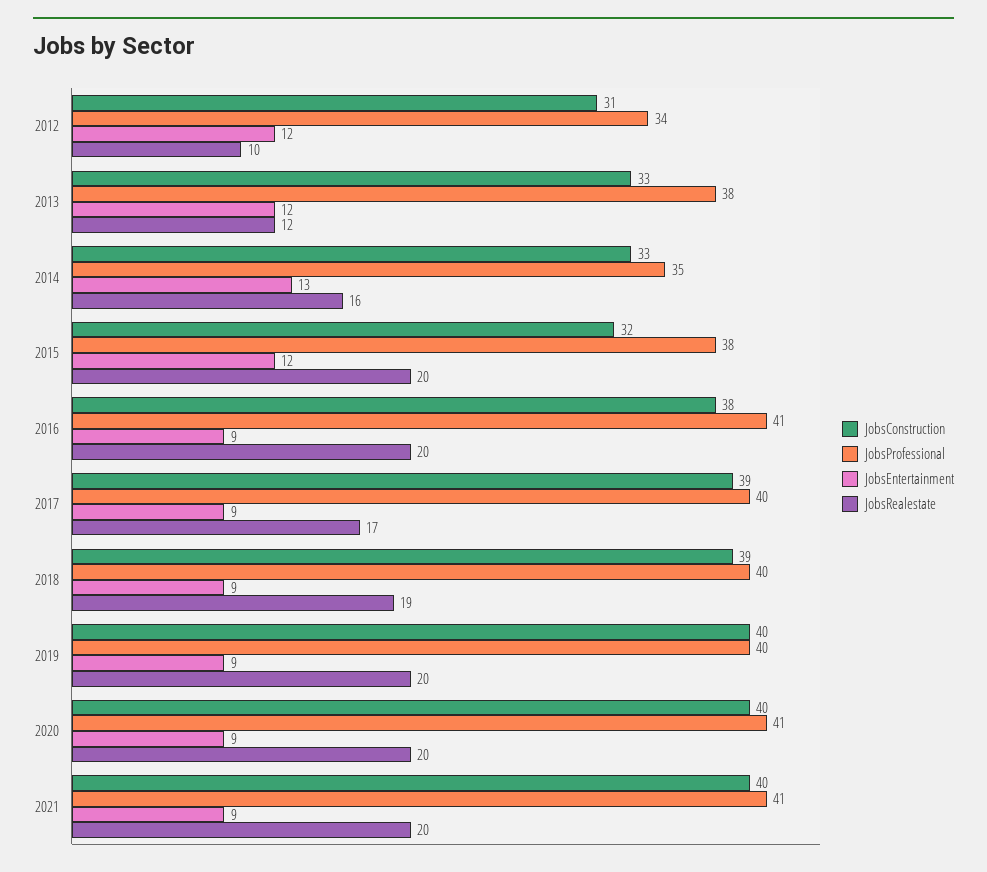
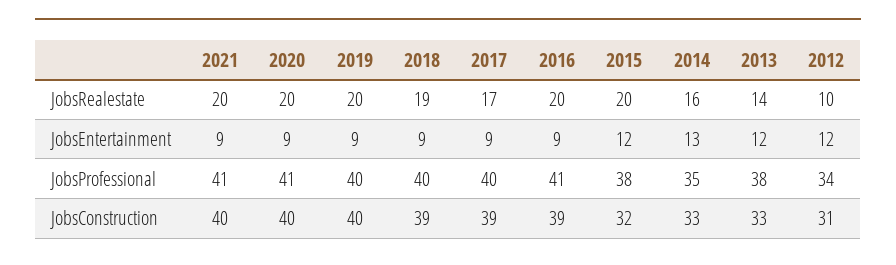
JobsRealestate, 2013: 12 -> 14
JobsConstruction, 2016: 38 -> 39

